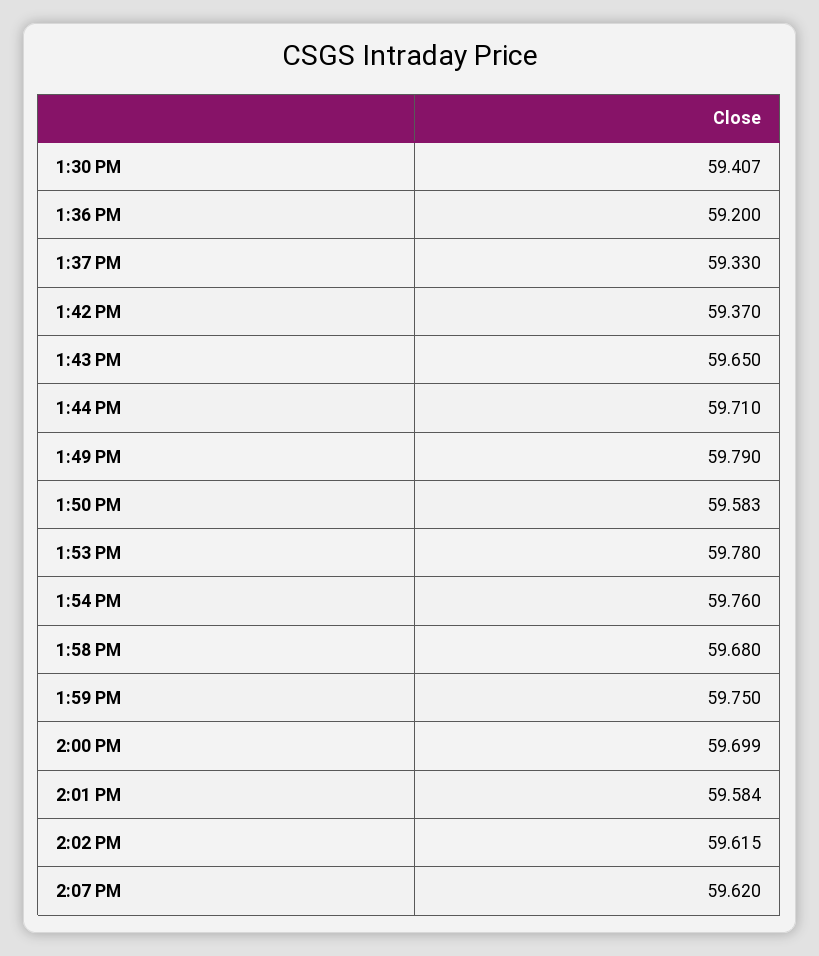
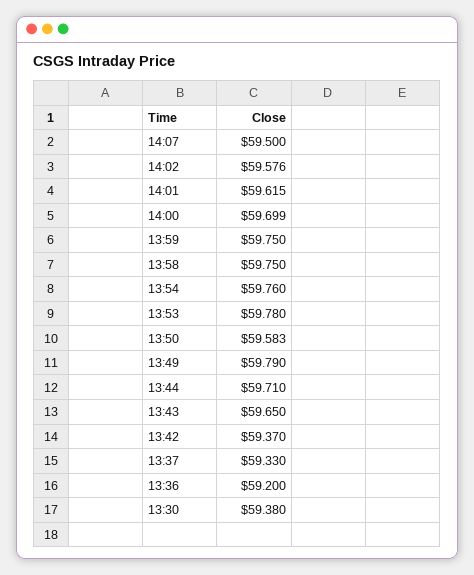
1:30 PM: 59.407 -> 59.38
1:58 PM: 59.68 -> 59.75
2:01 PM: 59.584 -> 59.615
2:02 PM: 59.615 -> 59.576
2:07 PM: 59.62 -> 59.5

